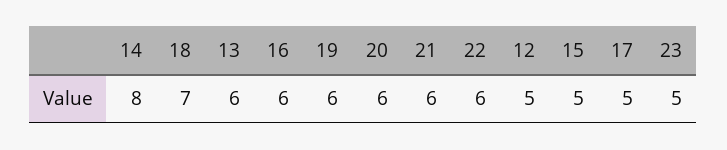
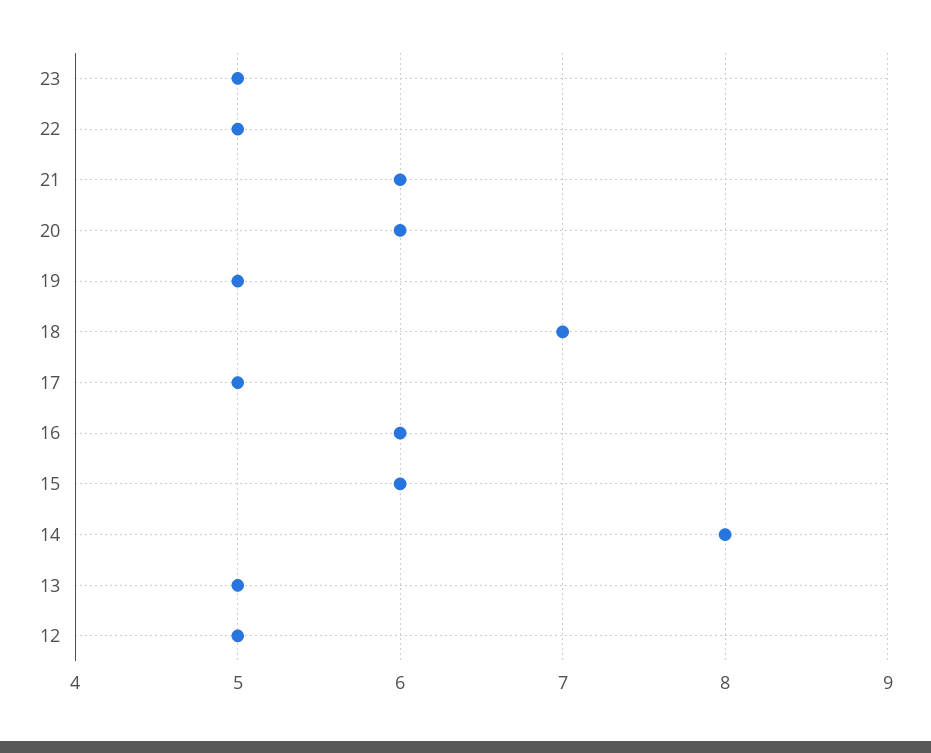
13: 6 -> 5
19: 6 -> 5
22: 6 -> 5
15: 5 -> 6

